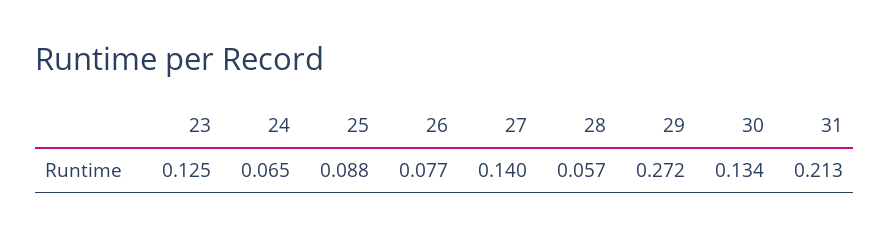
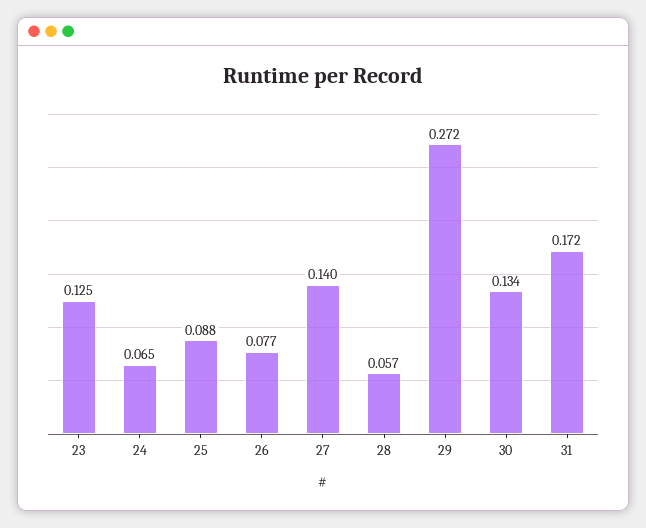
31: 0.213 -> 0.172

